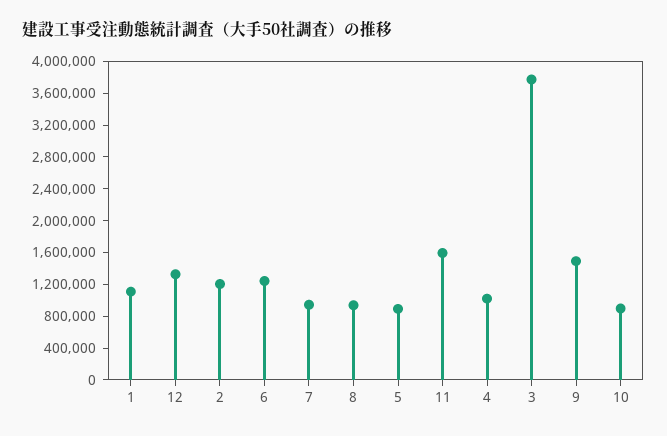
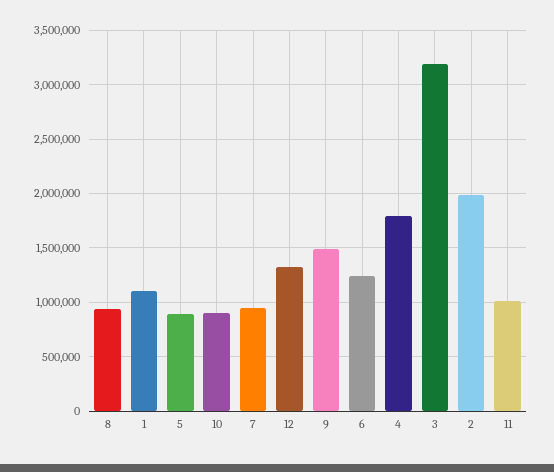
2: 1200000 -> 2000000
11: 1600000 -> 1000000
4: 1000000 -> 1800000
3: 3800000 -> 3200000

